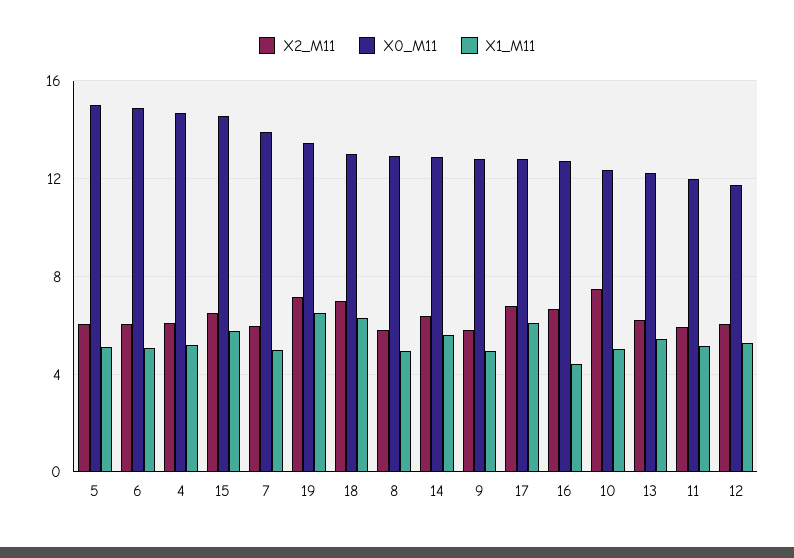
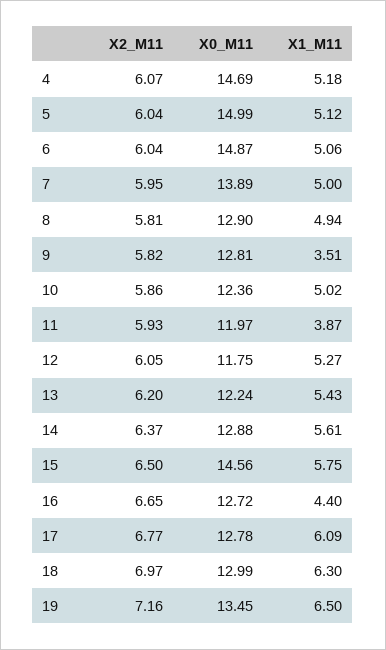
X1_M11, 9: 5 -> 3.51
X2_M11, 10: 7.5 -> 5.86
X1_M11, 11: 5 -> 3.87

